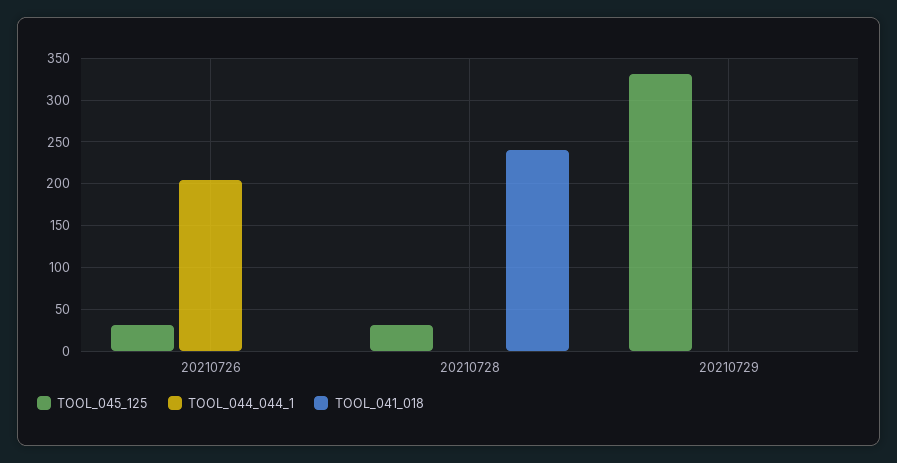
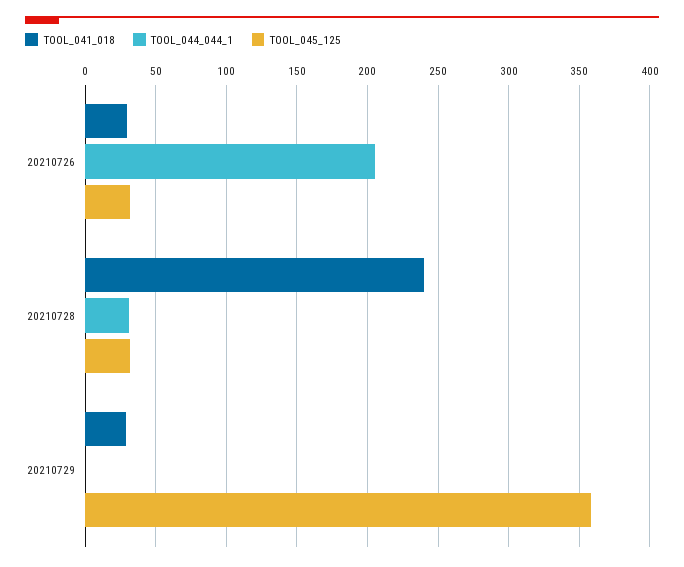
TOOL_041_018, 20210726: 0 -> 30
TOOL_044_044_1, 20210728: 0 -> 30
TOOL_045_125, 20210729: 330 -> 360
TOOL_041_018, 20210729: 0 -> 30

